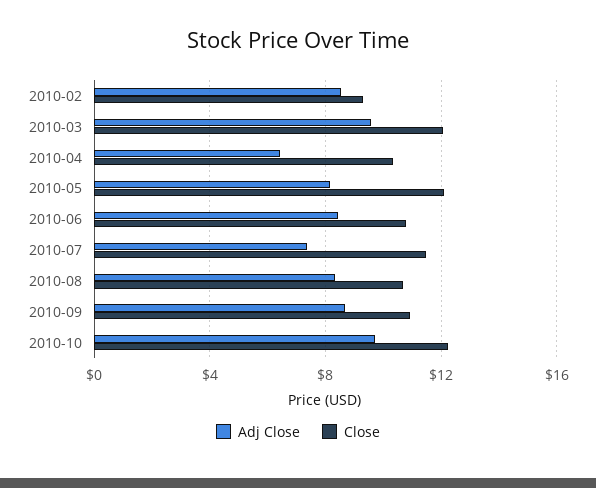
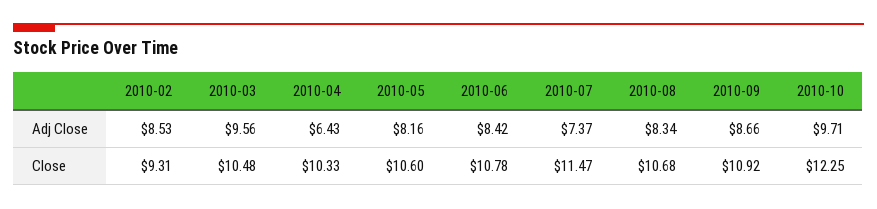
Close, 2010-03: 12 -> 10.48
Close, 2010-05: 12 -> 10.6

